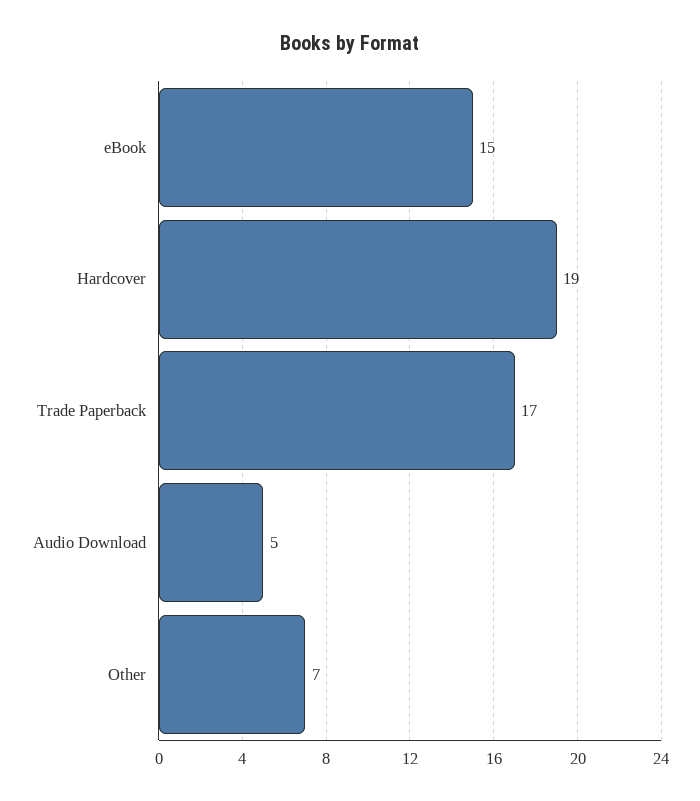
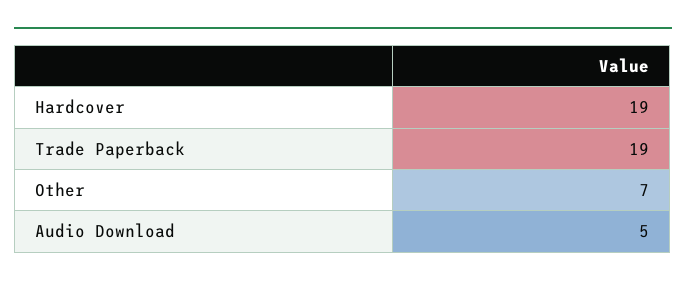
eBook: 15 -> none
Trade Paperback: 17 -> 19

